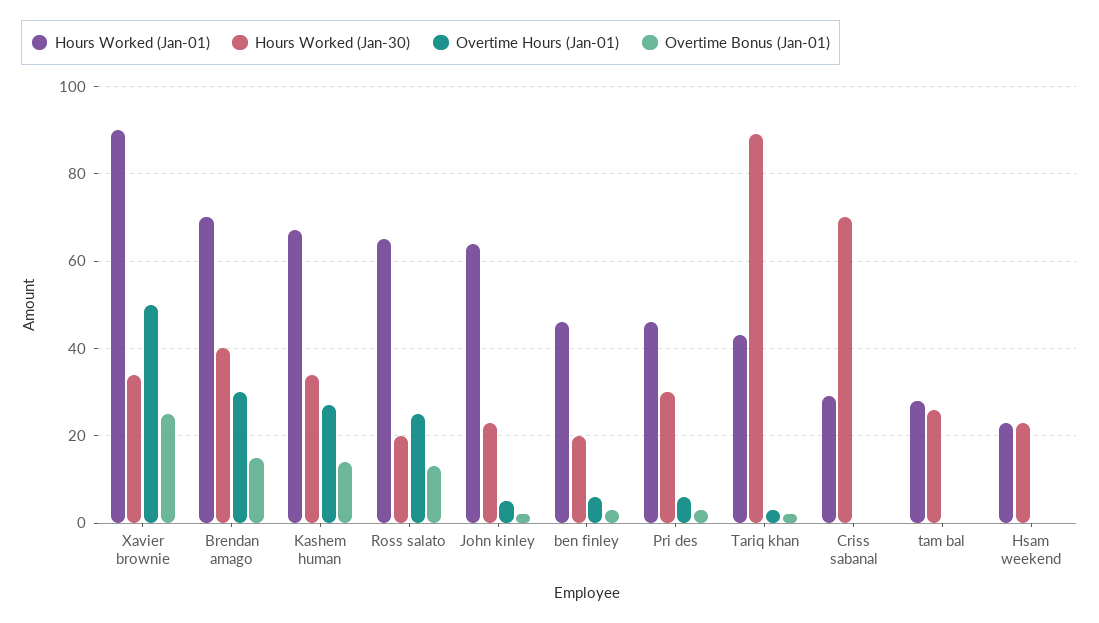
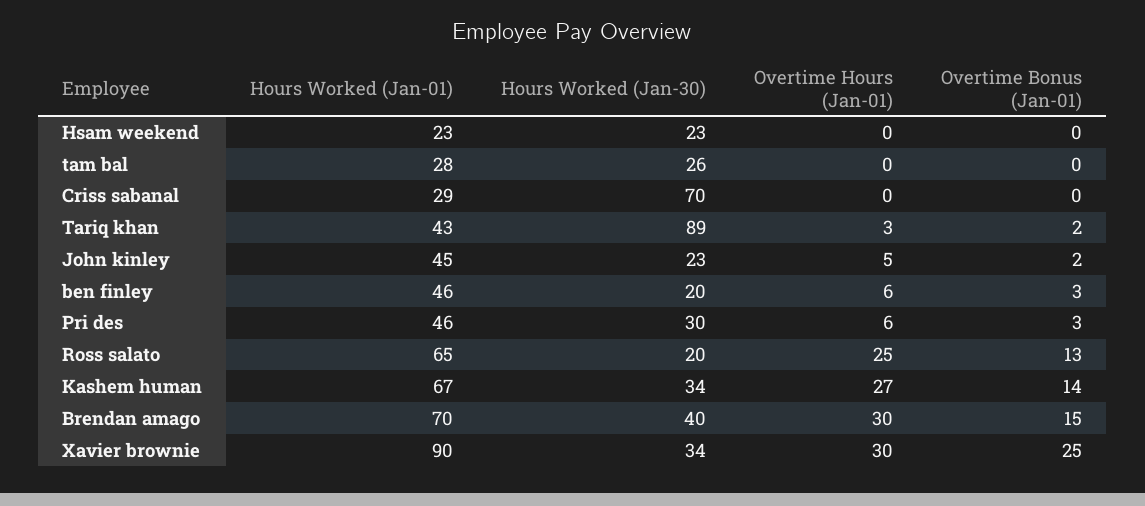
Overtime Hours (Jan-01), Xavier brownie: 50 -> 30
Hours Worked (Jan-01), John kinley: 65 -> 45

